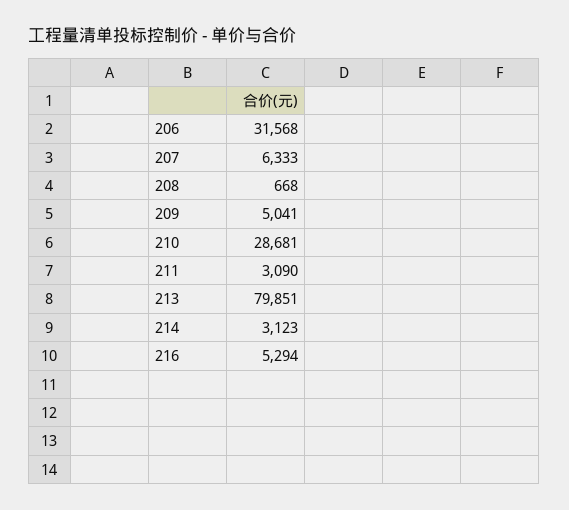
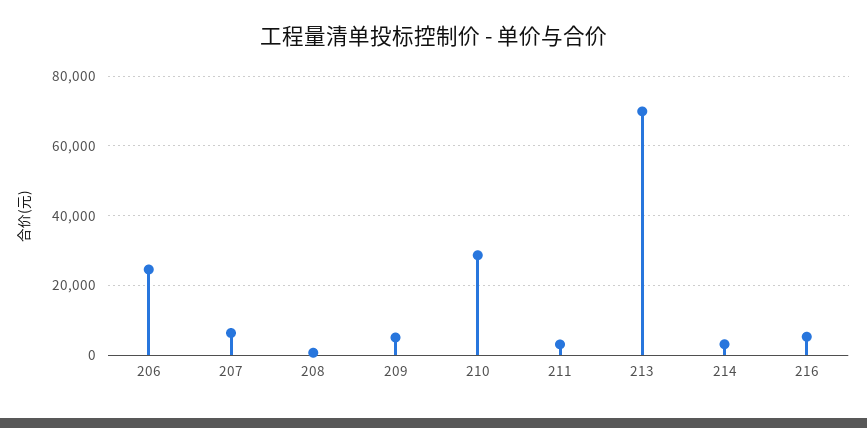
206: 31568 -> 24000
213: 79851 -> 70000

